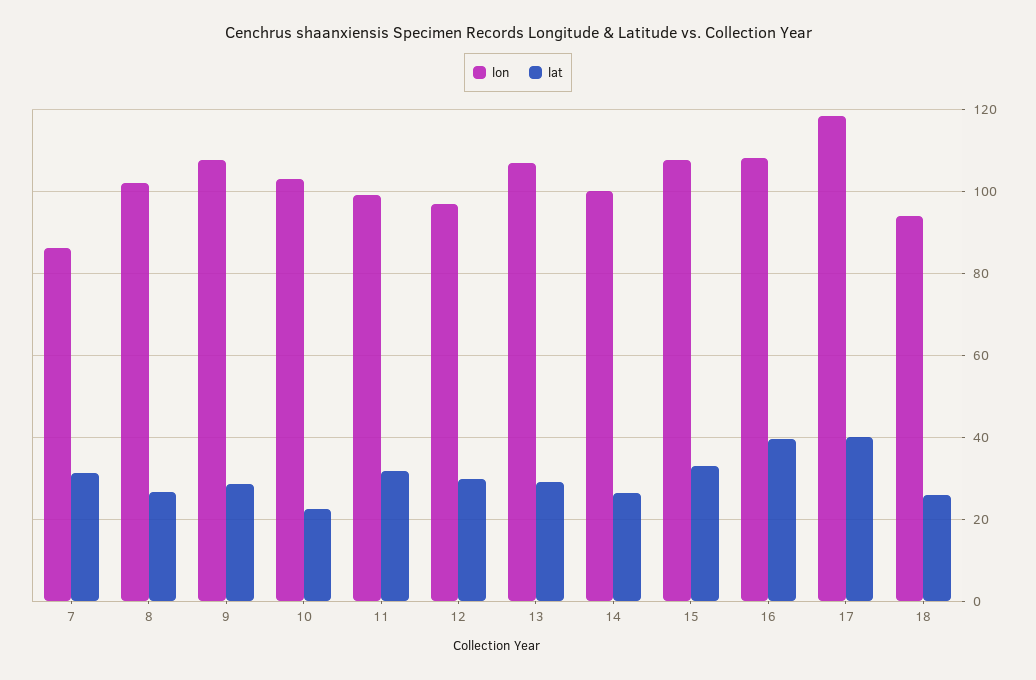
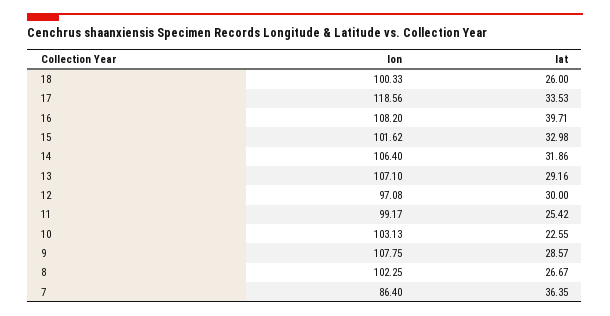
lat, 7: 32 -> 36.35
lat, 11: 32 -> 25.42
lon, 14: 100 -> 106.4
lat, 14: 26 -> 31.86
lon, 15: 108 -> 101.62
lat, 17: 40 -> 33.53
lon, 18: 94 -> 100.33

